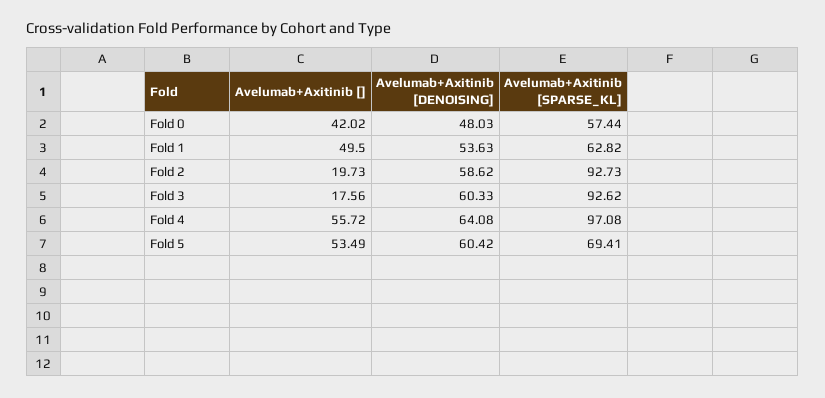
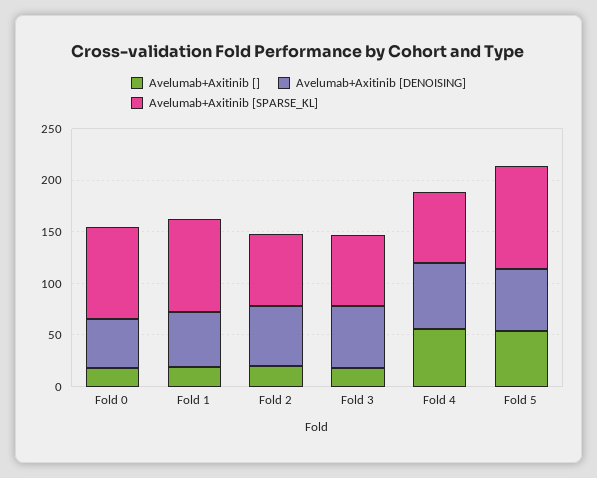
Avelumab+Axitinib [], Fold 0: 42.02 -> 20
Avelumab+Axitinib [SPARSE_KL], Fold 0: 57.44 -> 90
Avelumab+Axitinib [], Fold 1: 49.5 -> 20
Avelumab+Axitinib [SPARSE_KL], Fold 1: 62.82 -> 90
Avelumab+Axitinib [SPARSE_KL], Fold 2: 92.73 -> 70
Avelumab+Axitinib [SPARSE_KL], Fold 3: 92.62 -> 70
Avelumab+Axitinib [SPARSE_KL], Fold 4: 97.08 -> 70
Avelumab+Axitinib [SPARSE_KL], Fold 5: 69.41 -> 100

